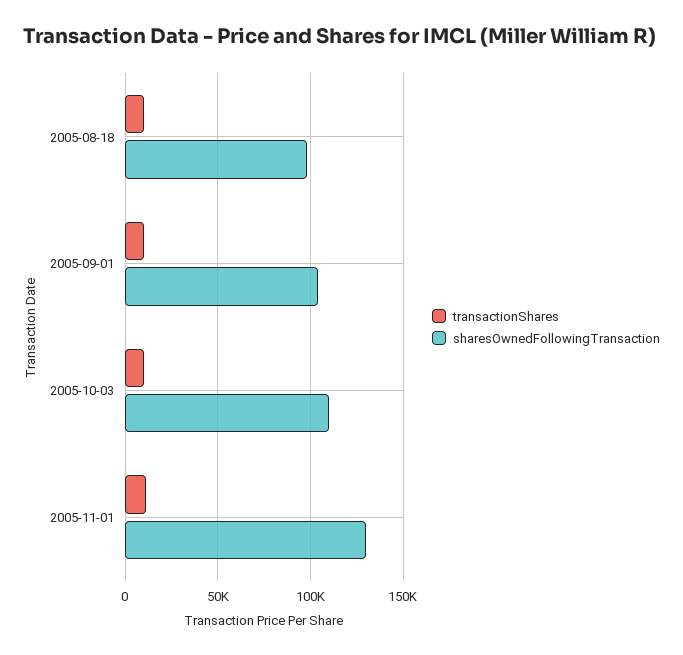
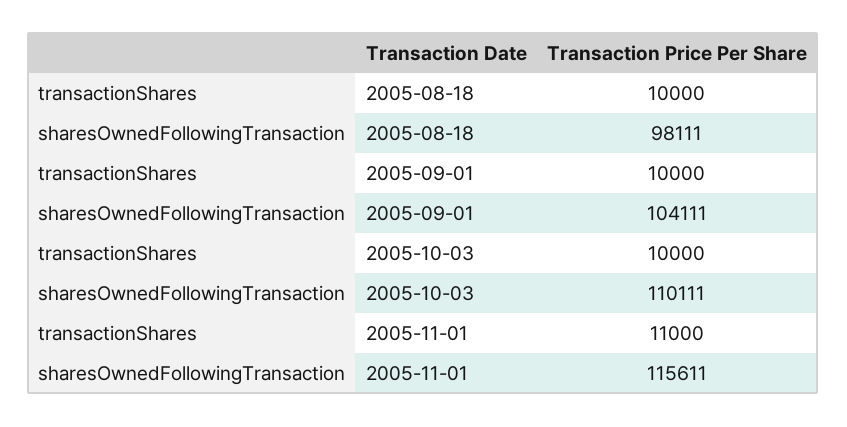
sharesOwnedFollowingTransaction, 2005-11-01: 130000 -> 115611

